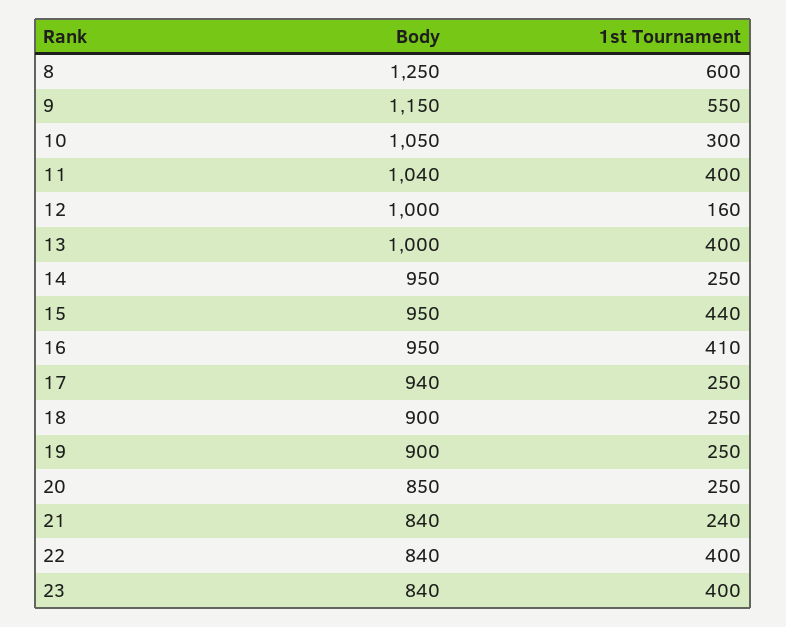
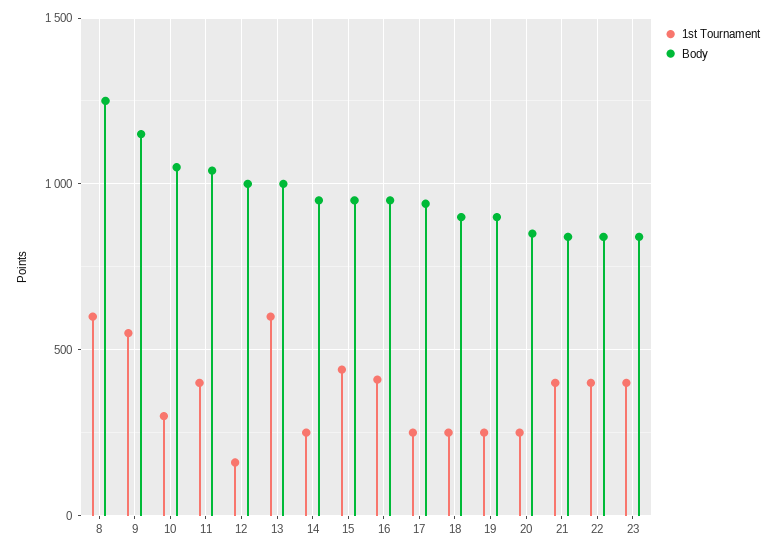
1st Tournament, 13: 400 -> 600
1st Tournament, 21: 240 -> 400

